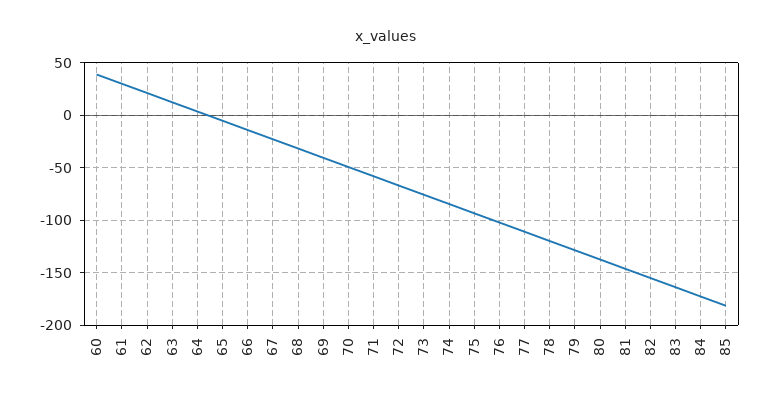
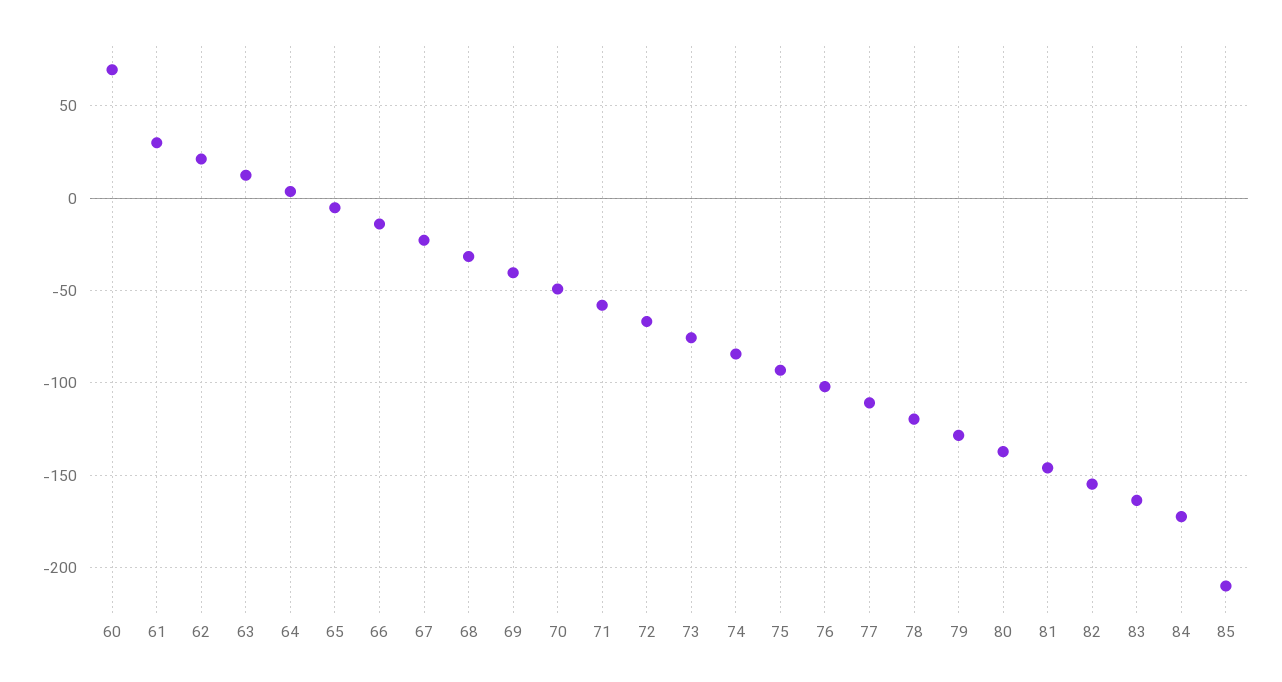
60: 40 -> 70
85: -180 -> -210

